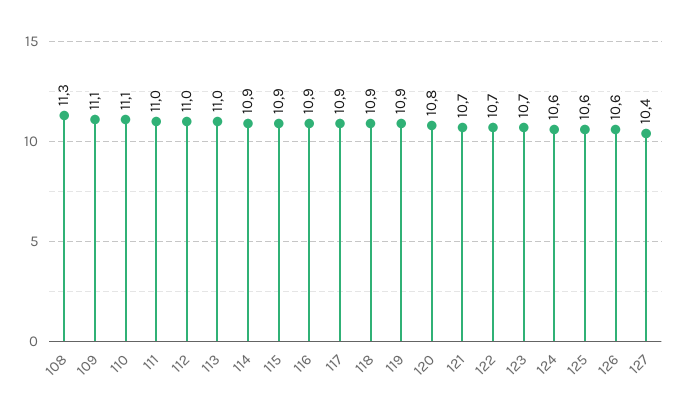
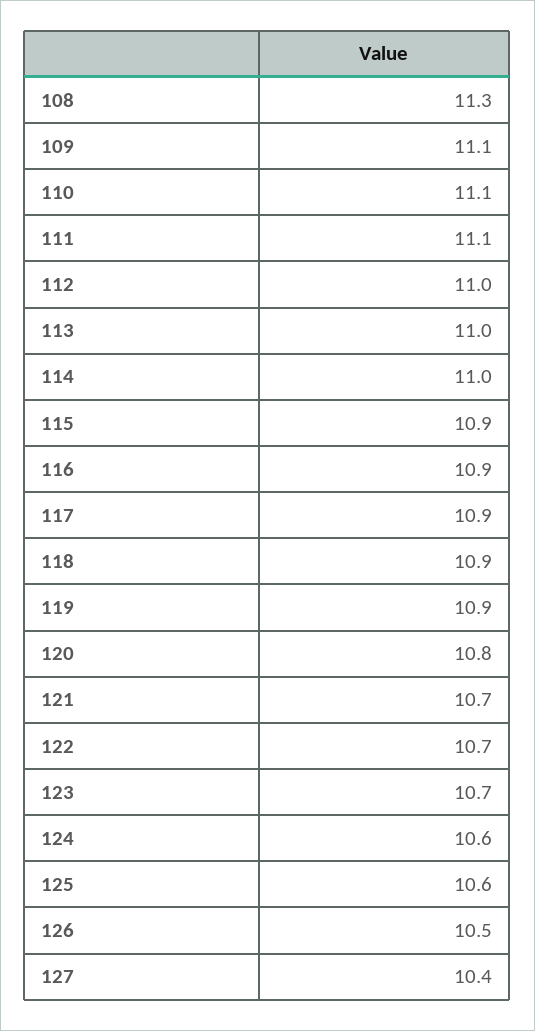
111: 11 -> 11.1
114: 10.9 -> 11
126: 10.6 -> 10.5

